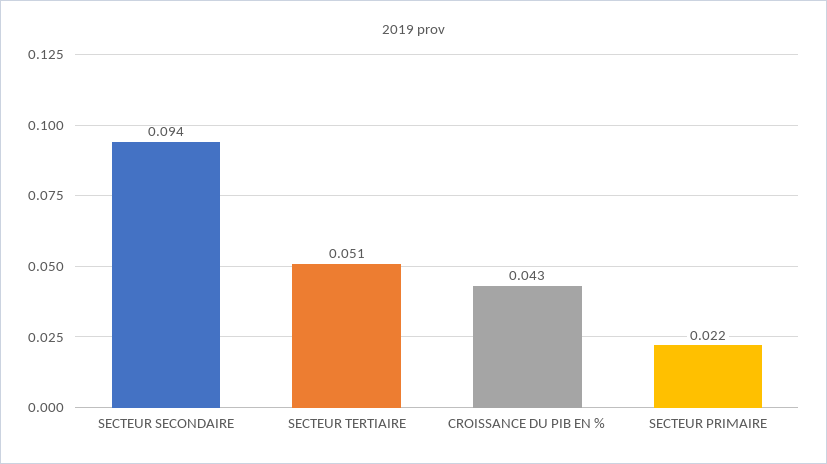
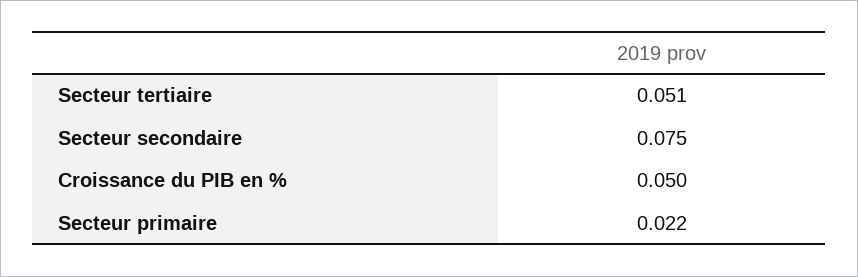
SECTEUR SECONDAIRE: 0.094 -> 0.075
CROISSANCE DU PIB EN %: 0.043 -> 0.05

